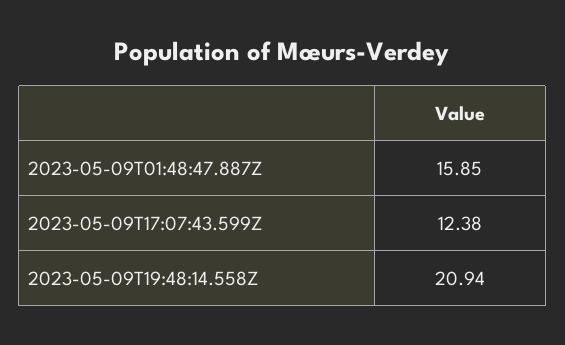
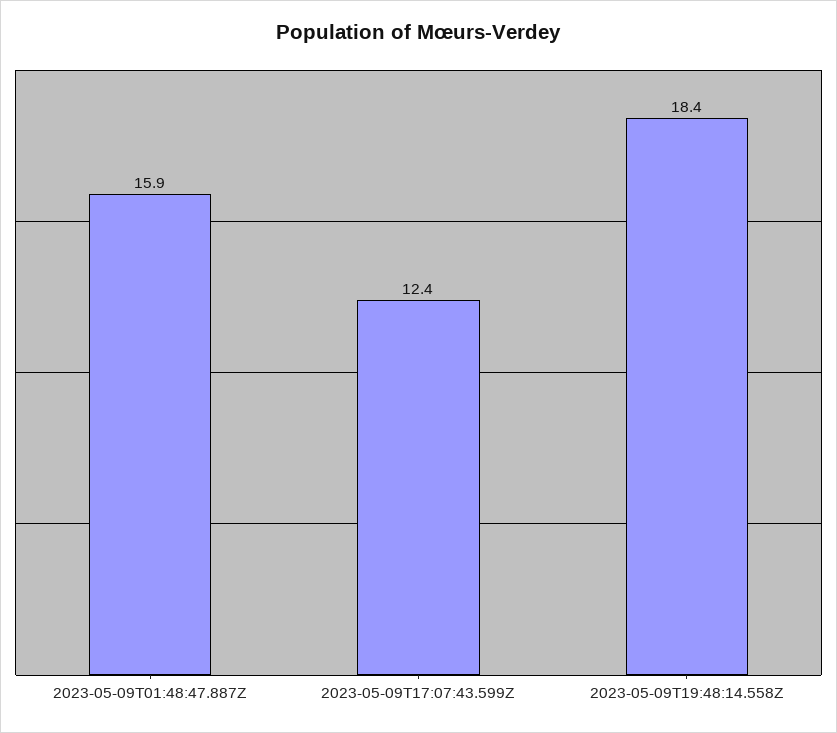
2023-05-09T19:48:14.558Z: 20.94 -> 18.4

